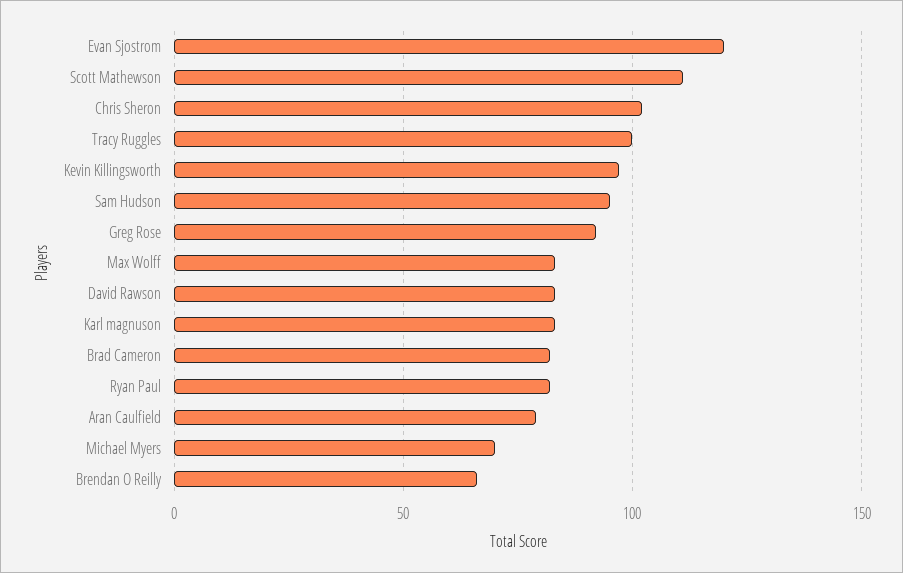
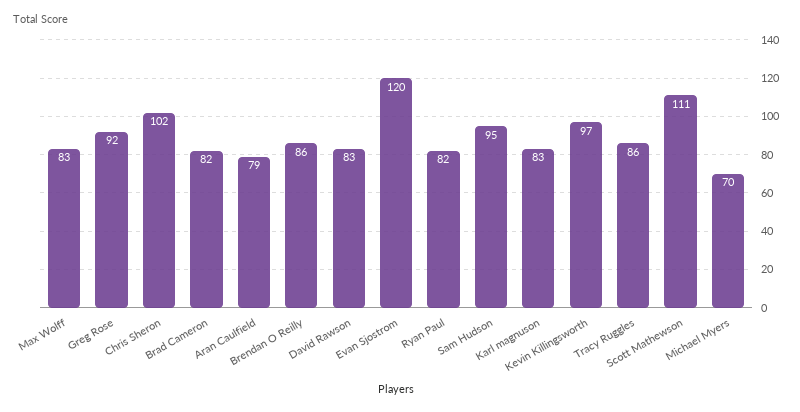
Tracy Ruggles: 100 -> 86
Brendan O Reilly: 65 -> 86

